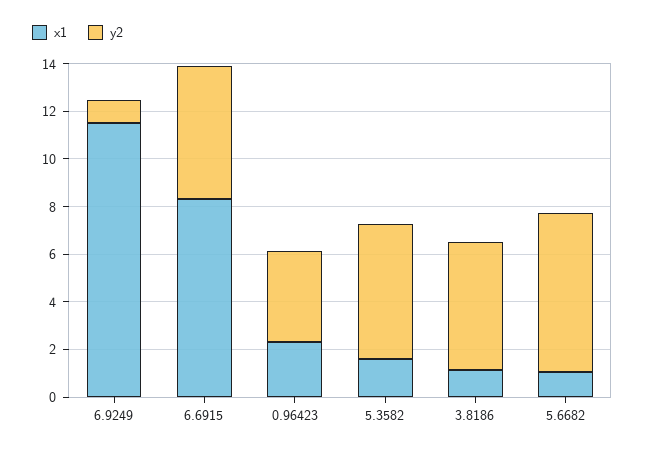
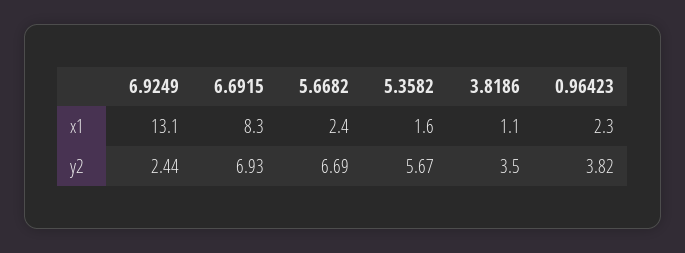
x1, 6.9249: 11.5 -> 13.1
y2, 6.9249: 1 -> 2.44
y2, 6.6915: 5.5 -> 6.93
y2, 3.8186: 5.5 -> 3.5
x1, 5.6682: 1 -> 2.4

